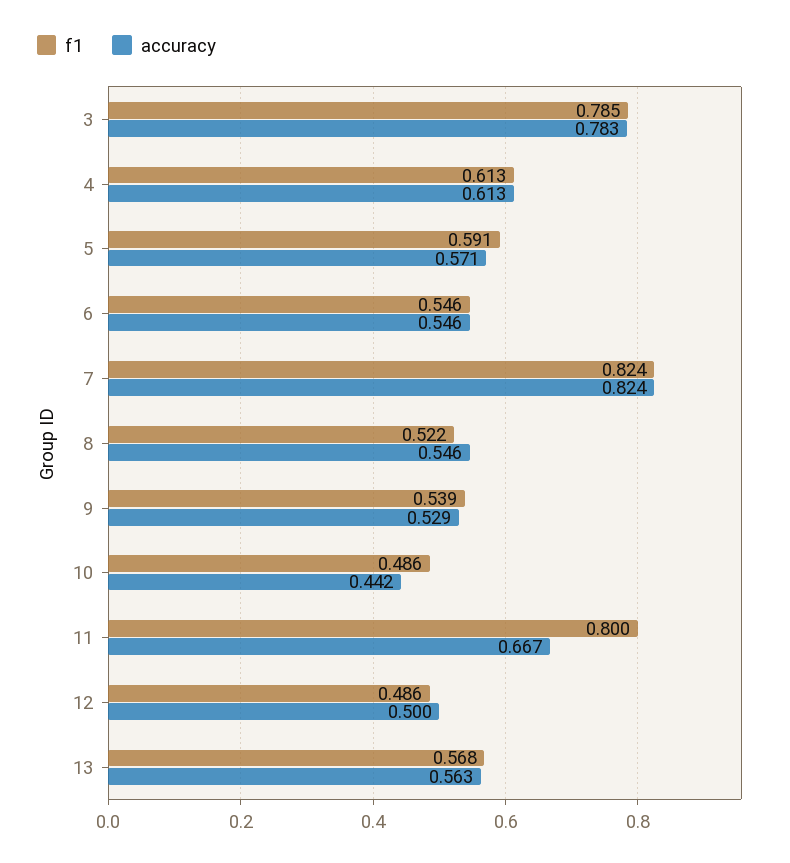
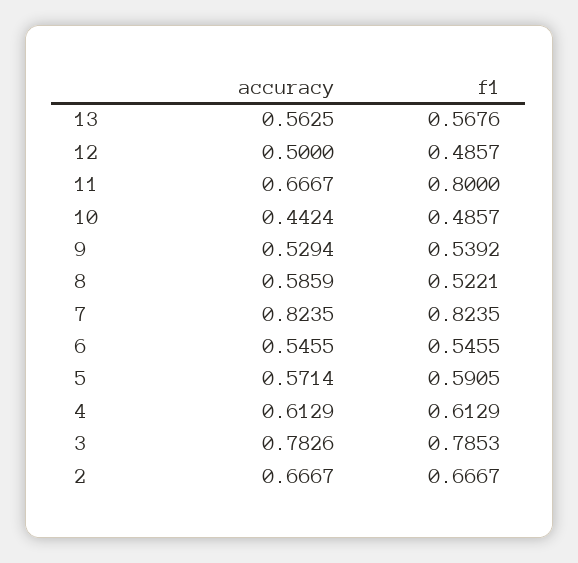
accuracy, 8: 0.546 -> 0.5859
accuracy, 2: none -> 0.6667
f1, 2: none -> 0.6667

